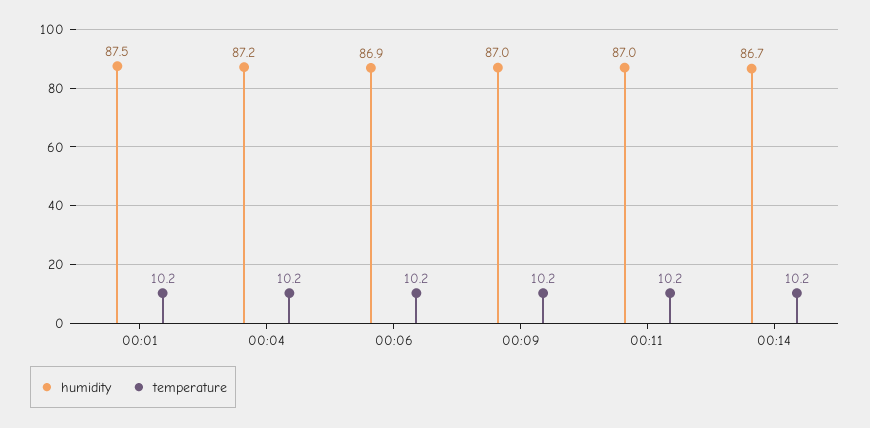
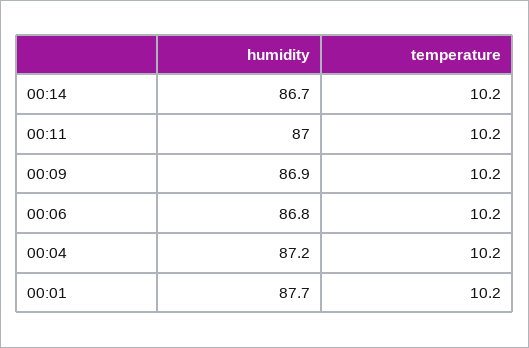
humidity, 00:01: 87.5 -> 87.7
humidity, 00:06: 86.9 -> 86.8
humidity, 00:09: 87 -> 86.9

